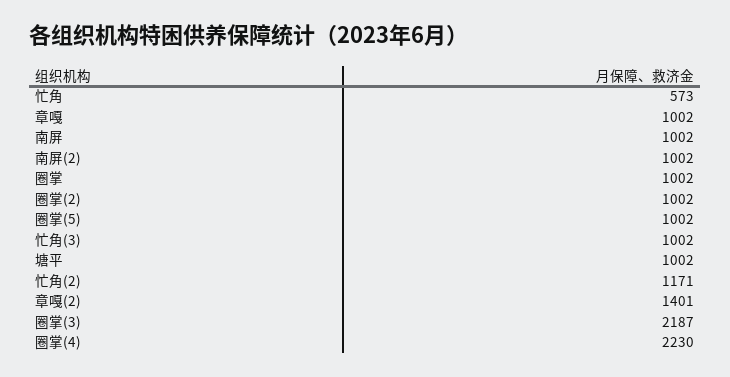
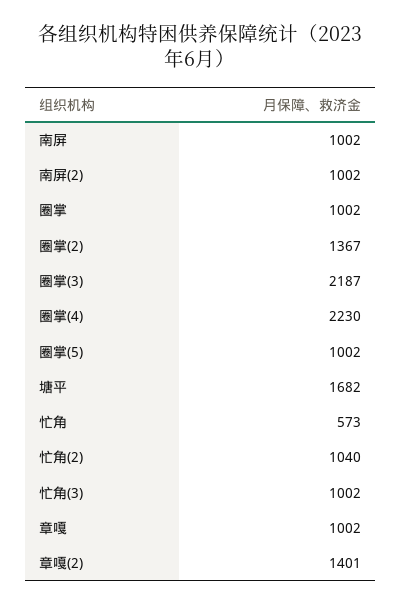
圈掌(2): 1002 -> 1367
塘平: 1002 -> 1682
忙角(2): 1171 -> 1040

